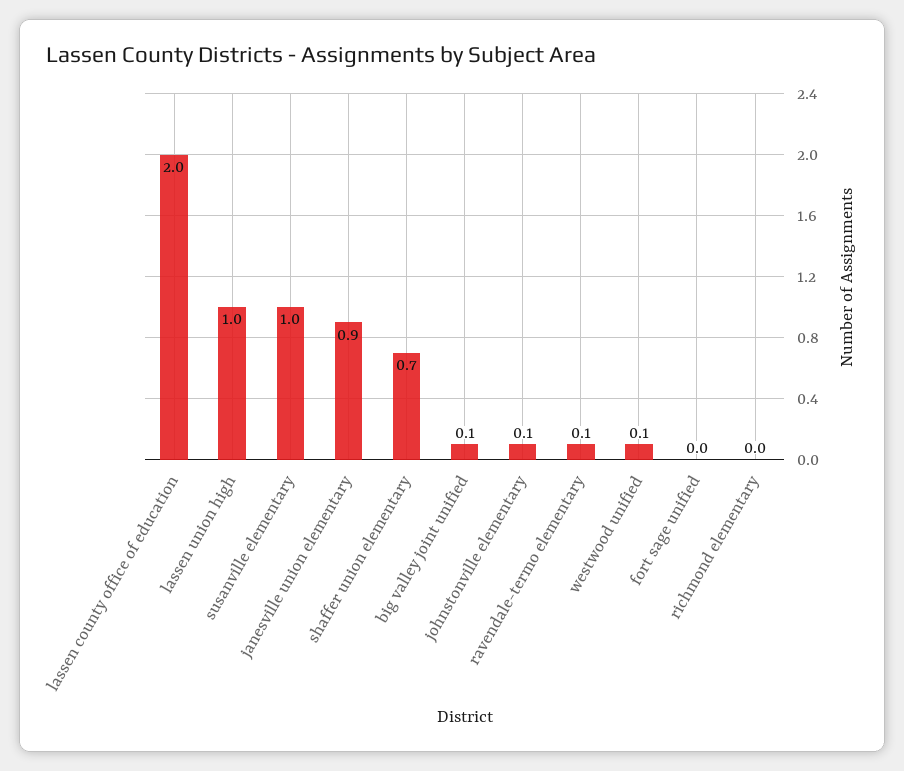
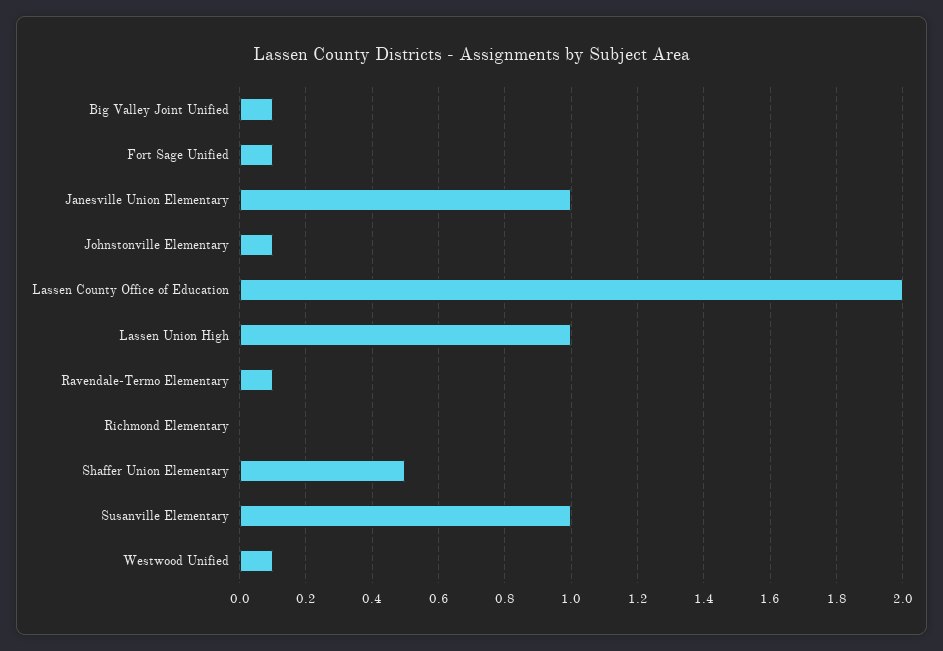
janesville union elementary: 0.9 -> 1
shaffer union elementary: 0.7 -> 0.5
fort sage unified: 0 -> 0.1

